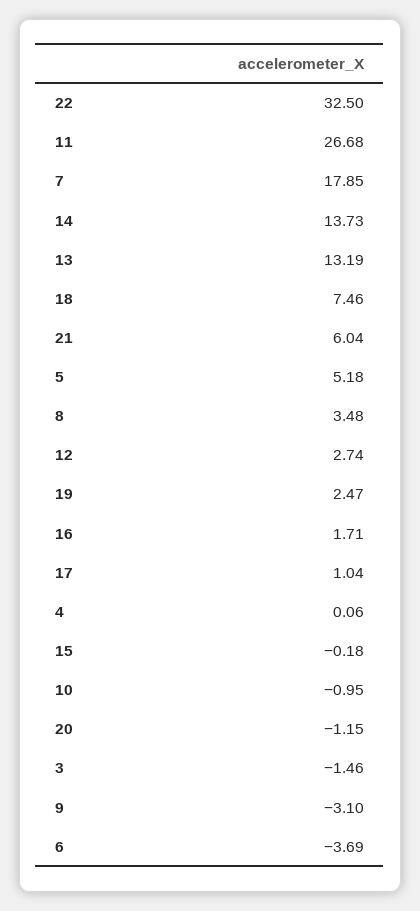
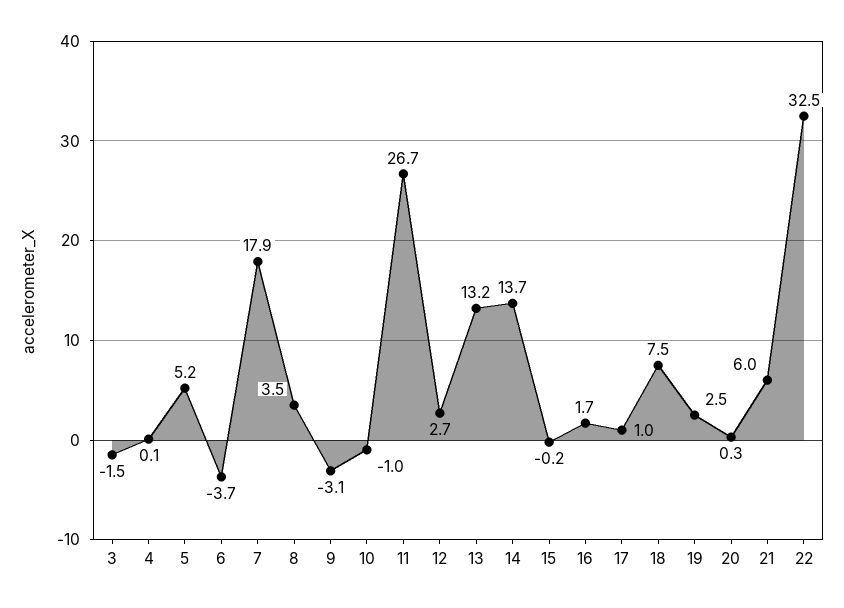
20: -1.15 -> 0.3

